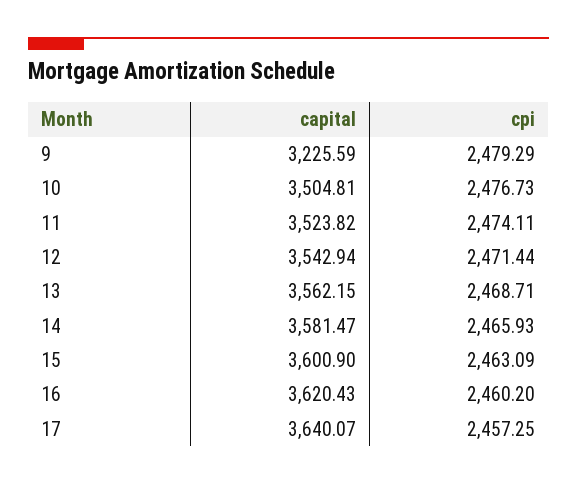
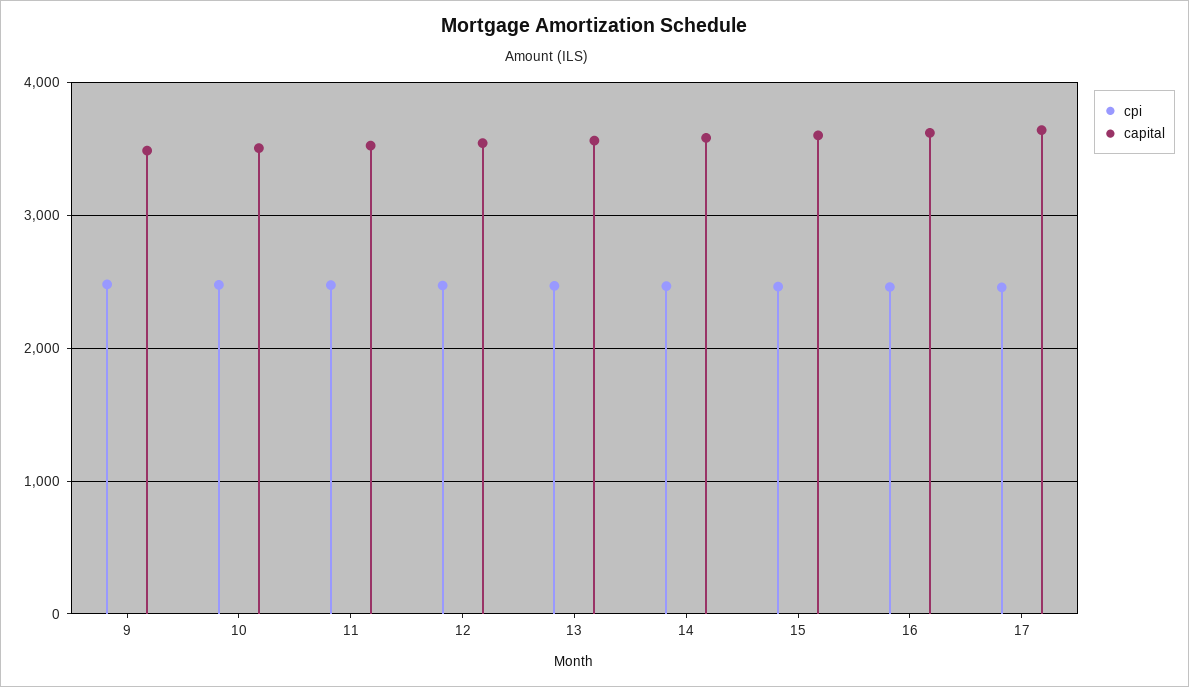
capital, 9: 3225.59 -> 3500

